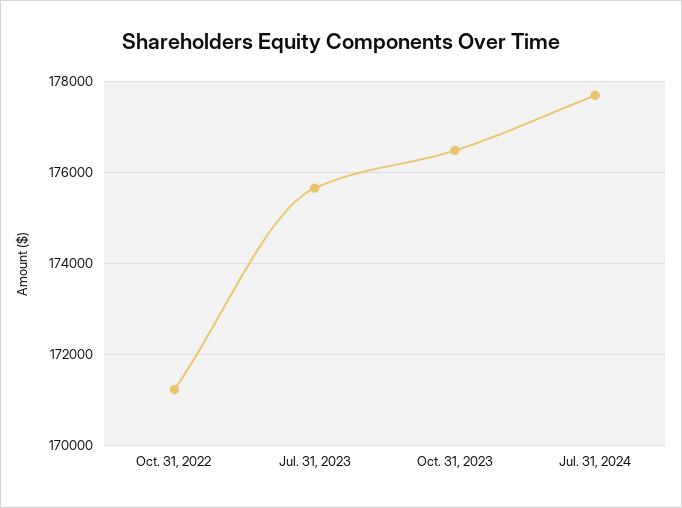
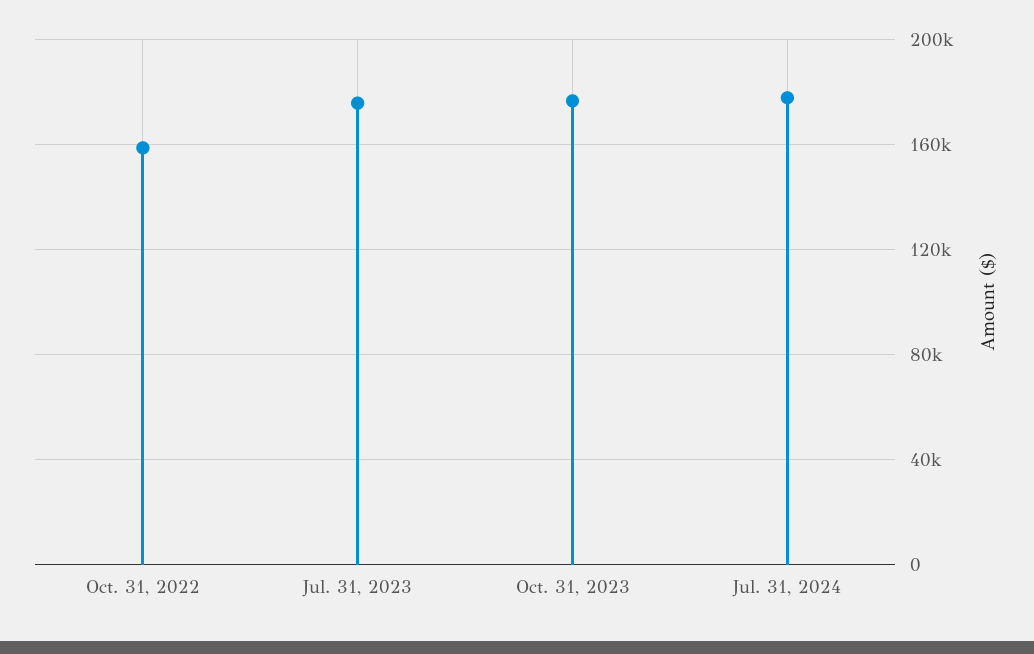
Oct. 31, 2022: 171200 -> 160000

